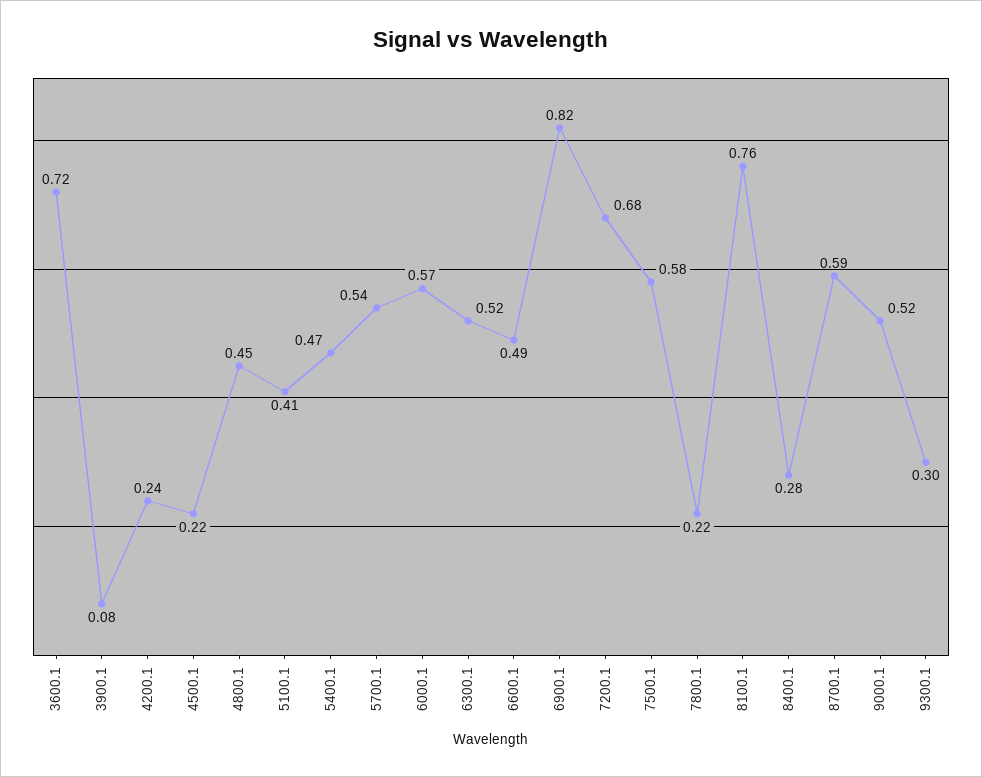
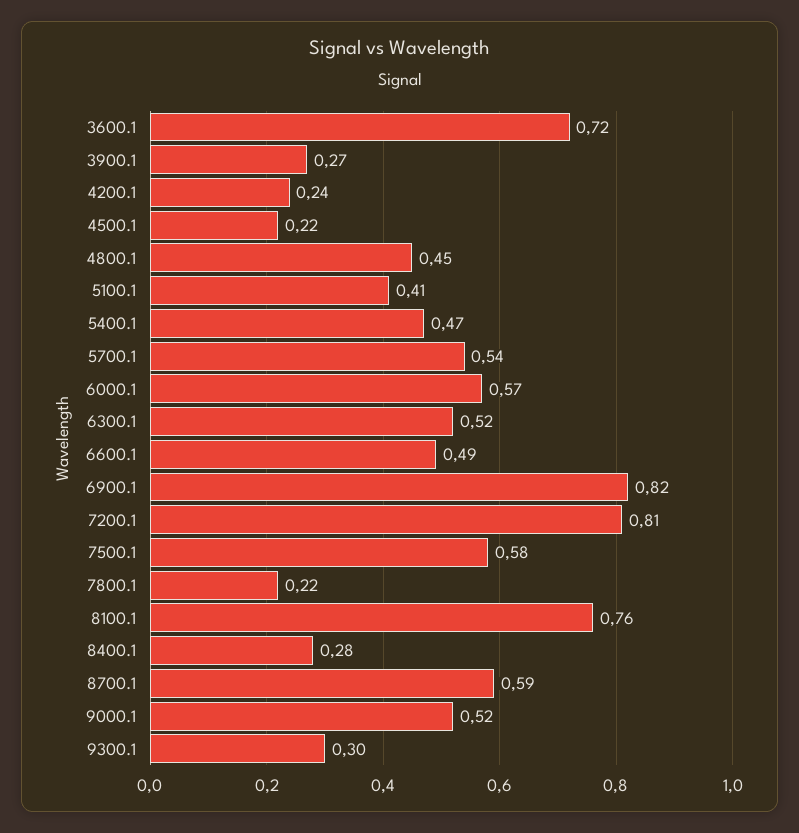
3900.1: 0.08 -> 0.27
7200.1: 0.68 -> 0.81

